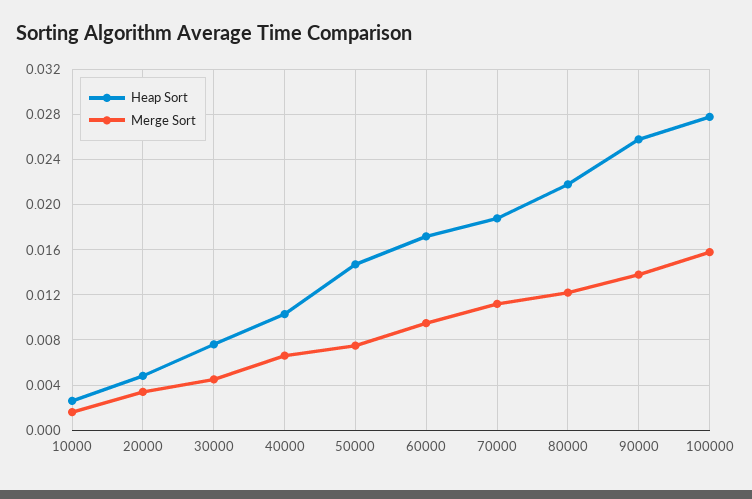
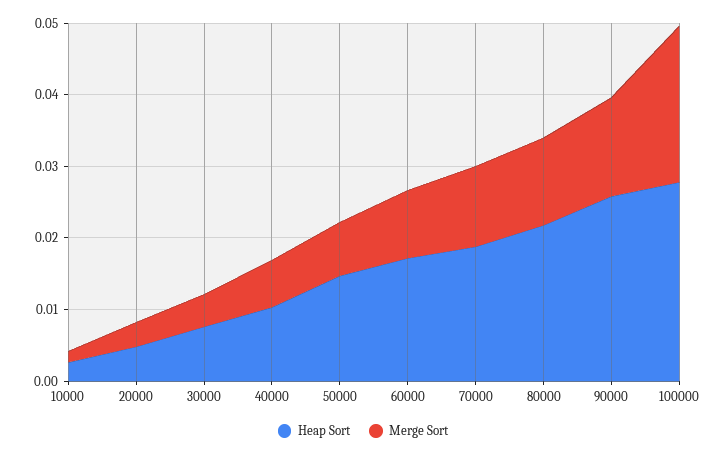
Merge Sort, 100000: 0.016 -> 0.022

